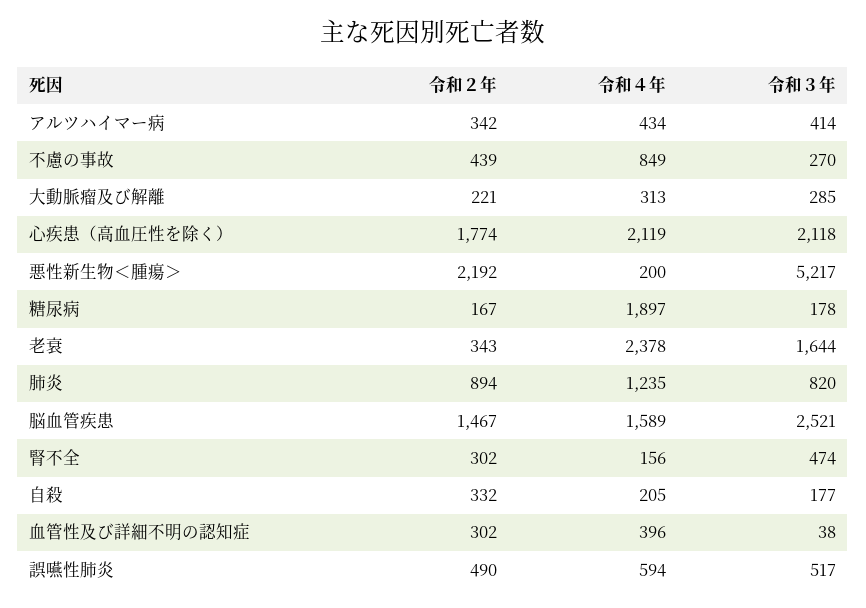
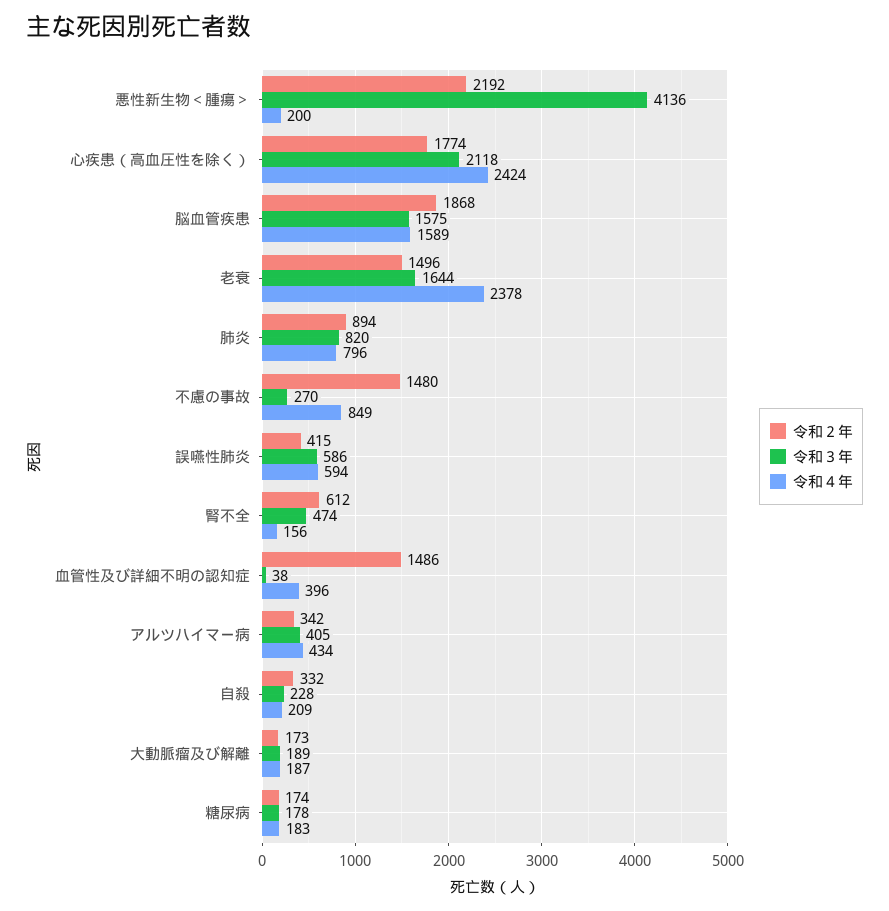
令和３年, アルツハイマー病: 414 -> 405
令和２年, 不慮の事故: 439 -> 1480
令和２年, 大動脈瘤及び解離: 221 -> 173
令和４年, 大動脈瘤及び解離: 313 -> 187
令和３年, 大動脈瘤及び解離: 285 -> 189
令和４年, 心疾患（高血圧性を除く）: 2119 -> 2424
令和３年, 悪性新生物＜腫瘍＞: 5217 -> 4136
令和２年, 糖尿病: 167 -> 174
令和４年, 糖尿病: 1897 -> 183
令和２年, 老衰: 343 -> 1496
令和４年, 肺炎: 1235 -> 796
令和２年, 脳血管疾患: 1467 -> 1868
令和３年, 脳血管疾患: 2521 -> 1575
令和２年, 腎不全: 302 -> 612
令和４年, 自殺: 205 -> 209
令和３年, 自殺: 177 -> 228
令和２年, 血管性及び詳細不明の認知症: 302 -> 1486
令和２年, 誤嚥性肺炎: 490 -> 415
令和３年, 誤嚥性肺炎: 517 -> 586

